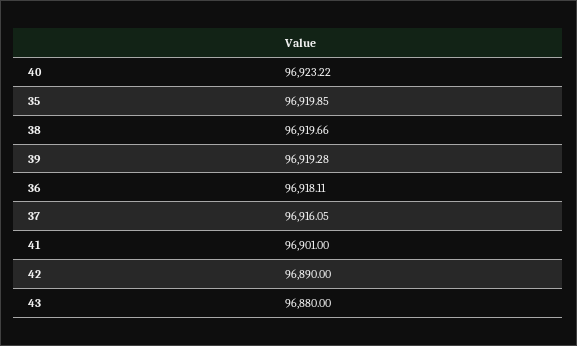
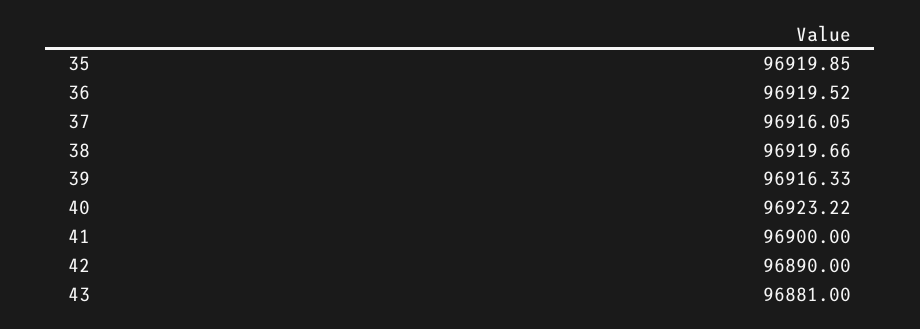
39: 96919.28 -> 96916.33
36: 96918.11 -> 96919.52
41: 96901 -> 96900
43: 96880 -> 96881

